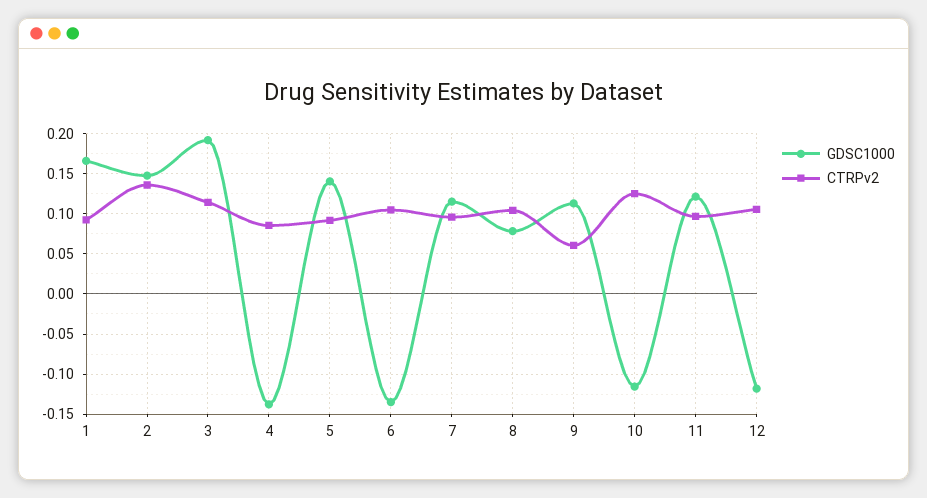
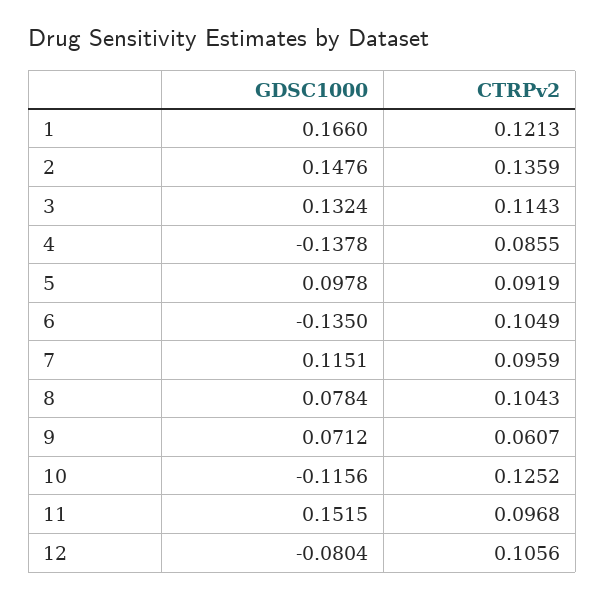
CTRPv2, 1: 0.09 -> 0.1213
GDSC1000, 3: 0.19 -> 0.1324
GDSC1000, 5: 0.14 -> 0.0978
GDSC1000, 9: 0.11 -> 0.0712
GDSC1000, 11: 0.12 -> 0.1515
GDSC1000, 12: -0.12 -> -0.0804

